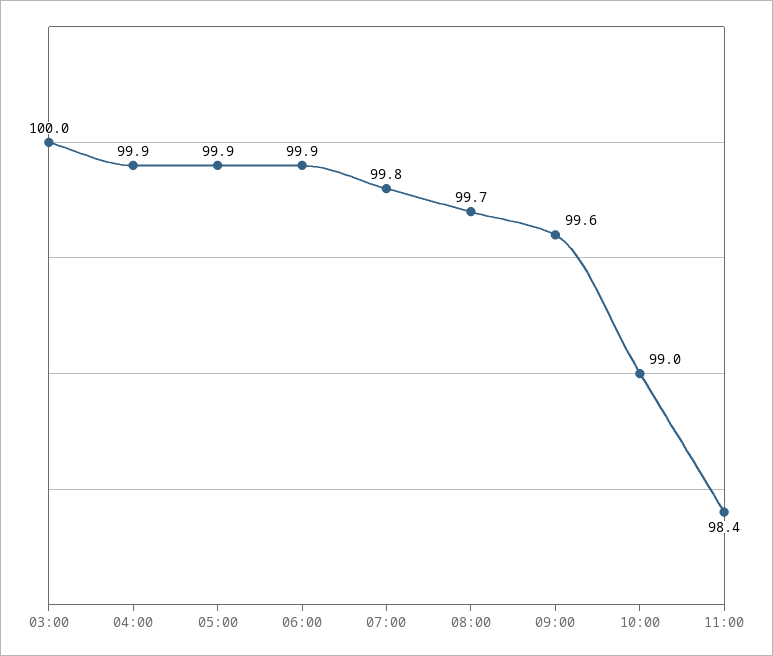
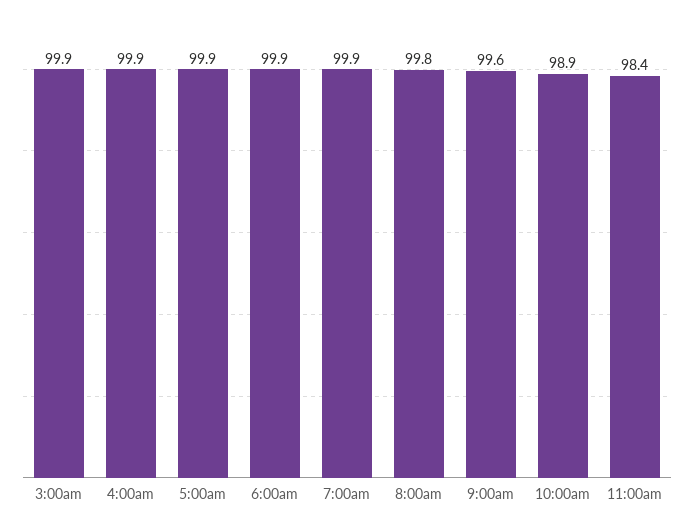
03:00: 100 -> 99.9
07:00: 99.8 -> 99.9
08:00: 99.7 -> 99.8
10:00: 99 -> 98.9

